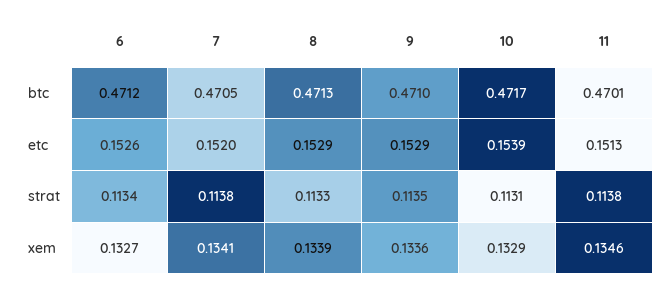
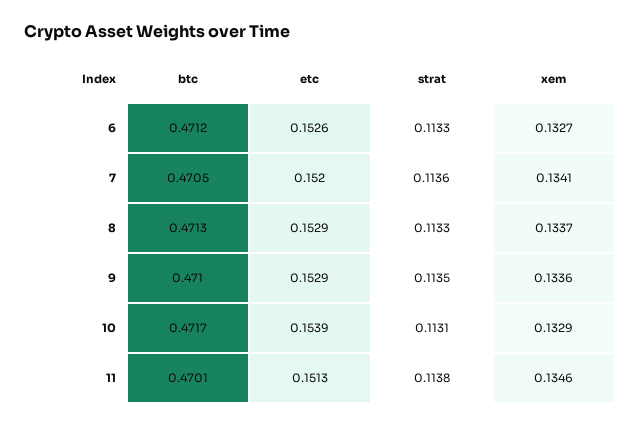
6, strat: 0.1134 -> 0.1133
7, strat: 0.1138 -> 0.1136
8, xem: 0.1339 -> 0.1337

